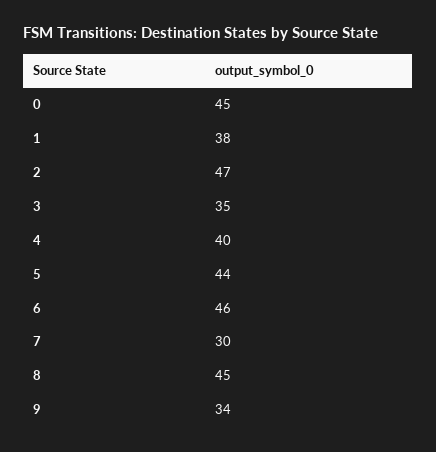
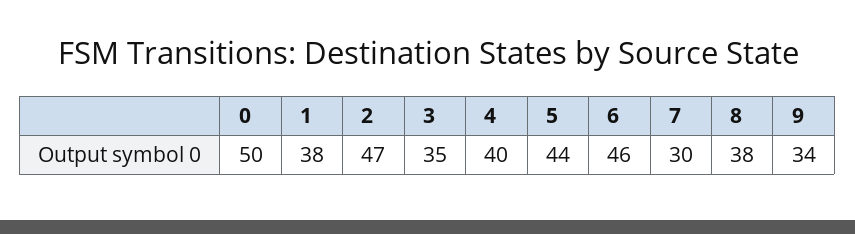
0: 45 -> 50
8: 45 -> 38

